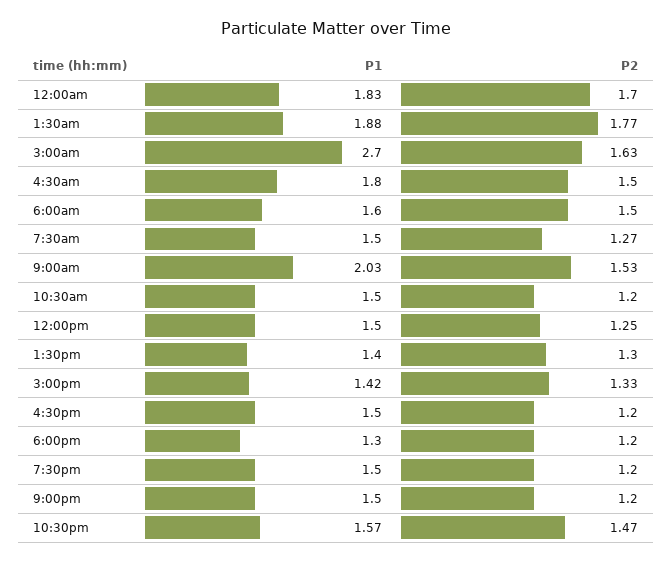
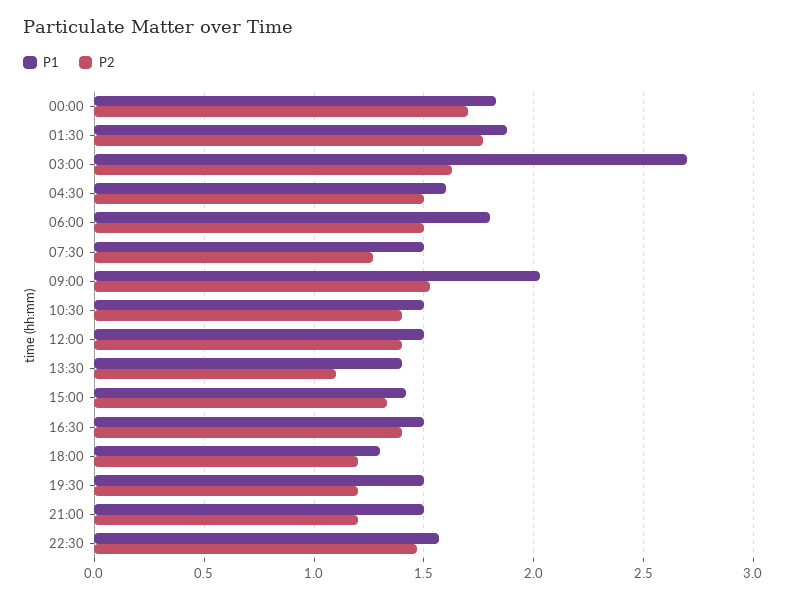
P1, 4:30am: 1.8 -> 1.6
P1, 6:00am: 1.6 -> 1.8
P2, 10:30am: 1.2 -> 1.4
P2, 12:00pm: 1.25 -> 1.4
P2, 1:30pm: 1.3 -> 1.1
P2, 4:30pm: 1.2 -> 1.4

